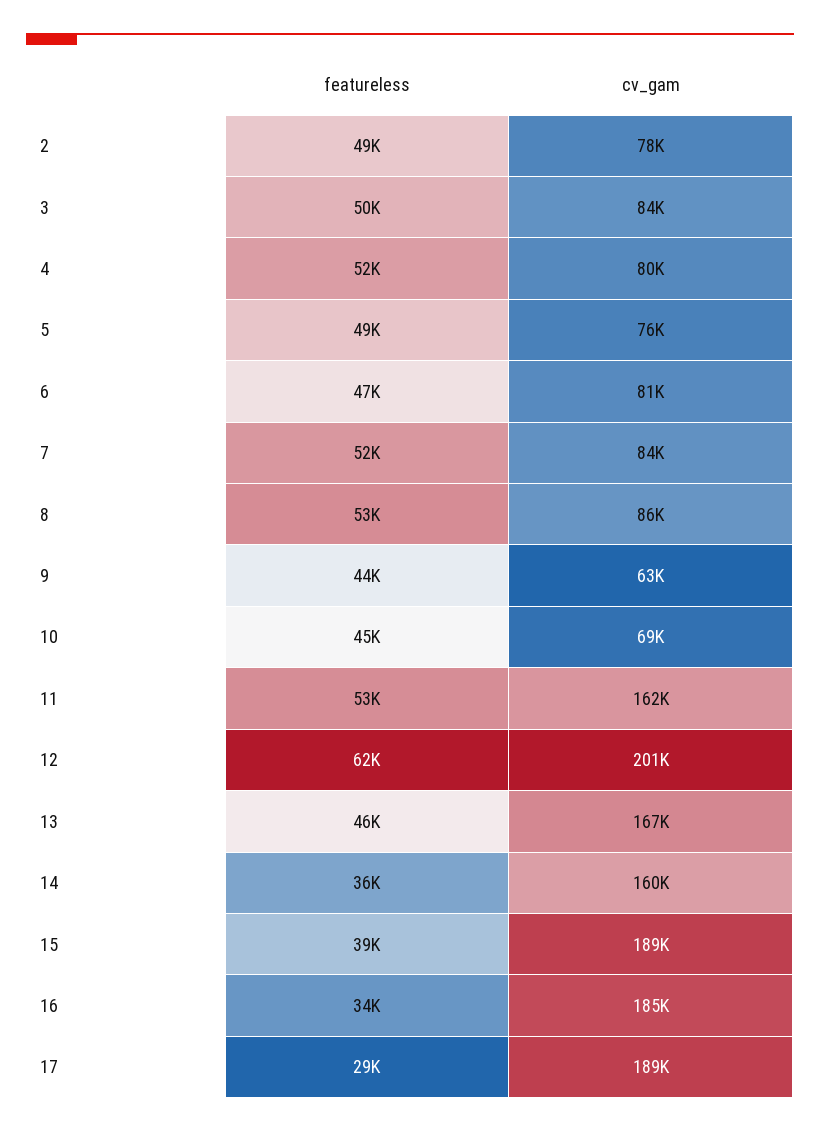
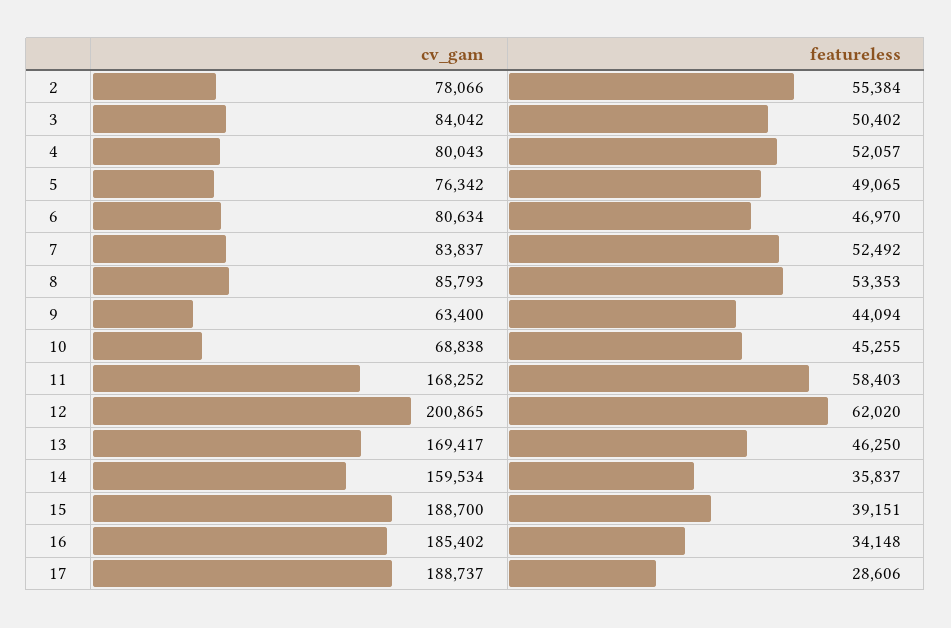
featureless, 2: 49000 -> 55384
featureless, 11: 53000 -> 58403
cv_gam, 11: 162000 -> 168252
cv_gam, 13: 167000 -> 169417

